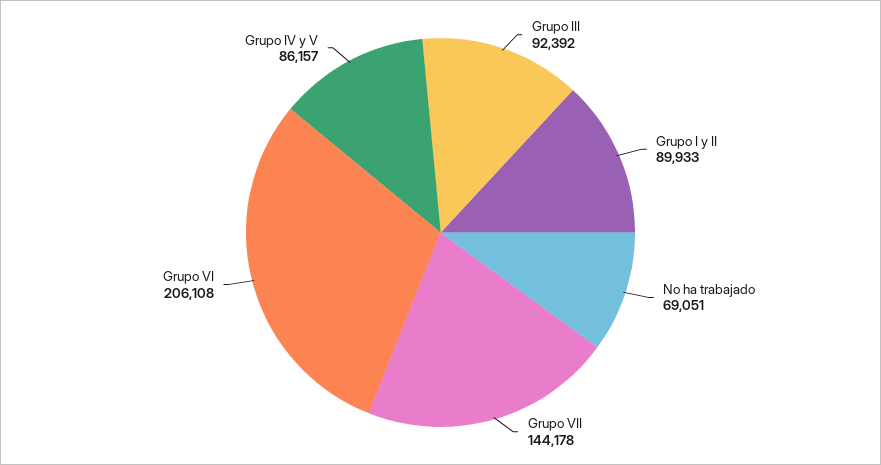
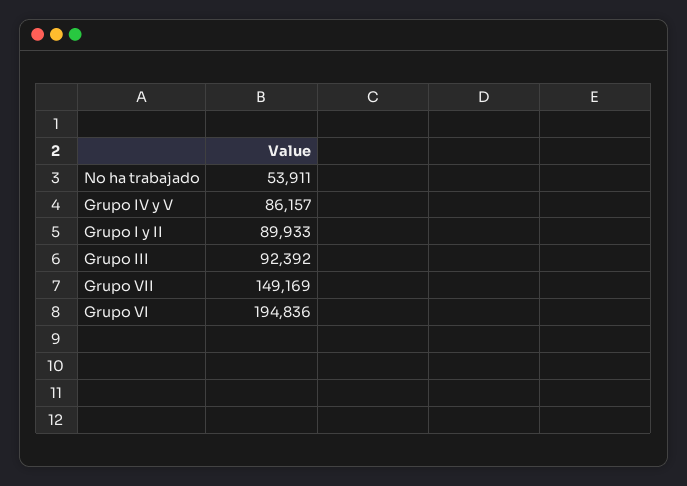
No ha trabajado: 69051 -> 53911
Grupo VII: 144178 -> 149169
Grupo VI: 206108 -> 194836

